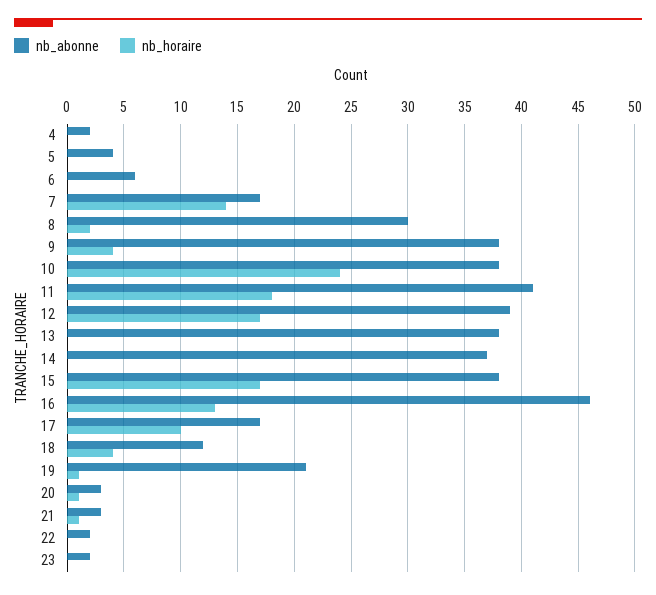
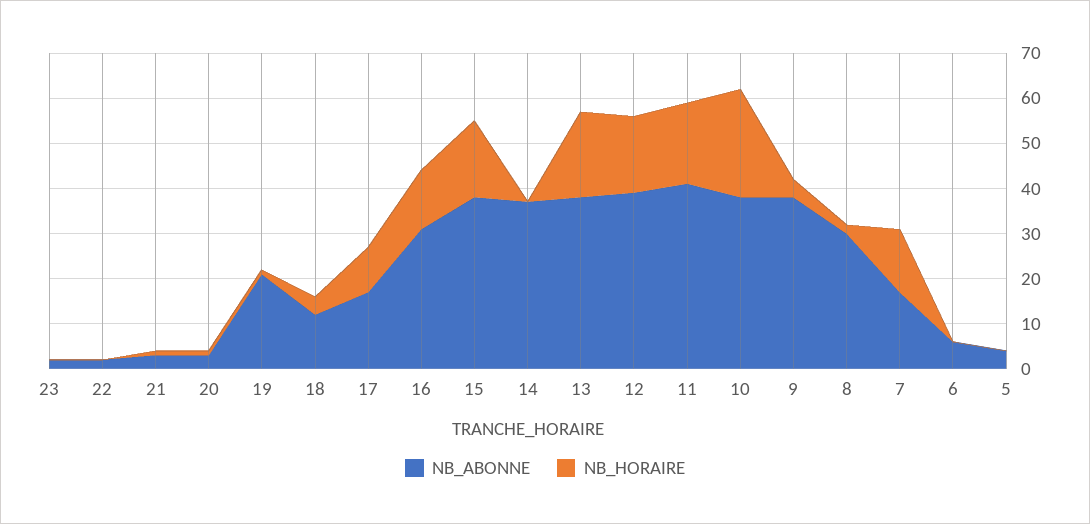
nb_abonne, 4: 2 -> none
nb_horaire, 4: 0 -> none
nb_horaire, 13: 0 -> 20
nb_abonne, 16: 46 -> 30

